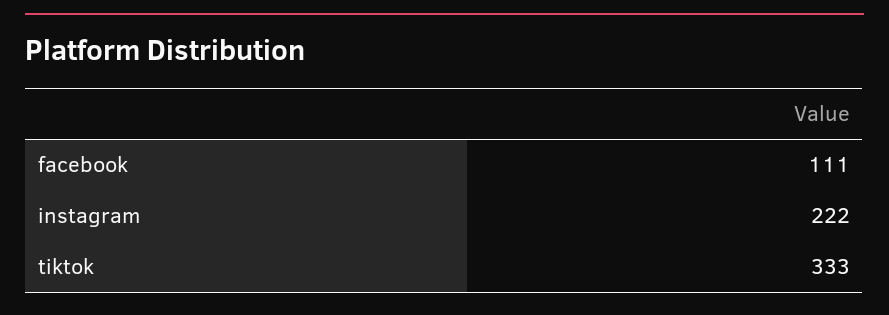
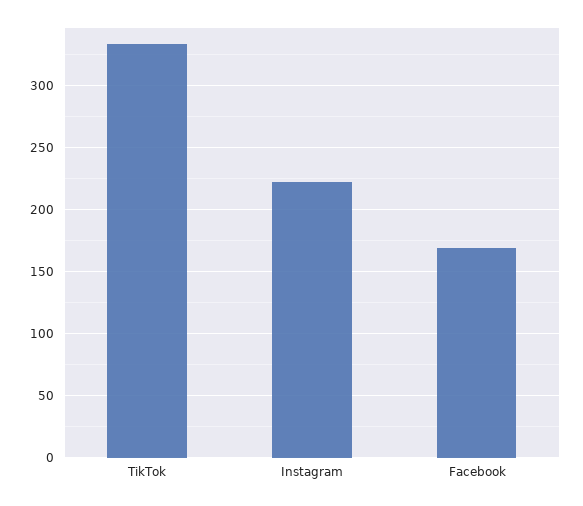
facebook: 111 -> 170

